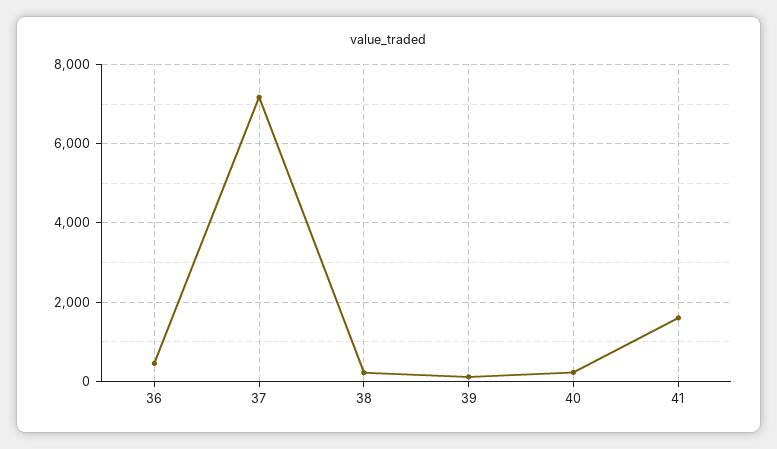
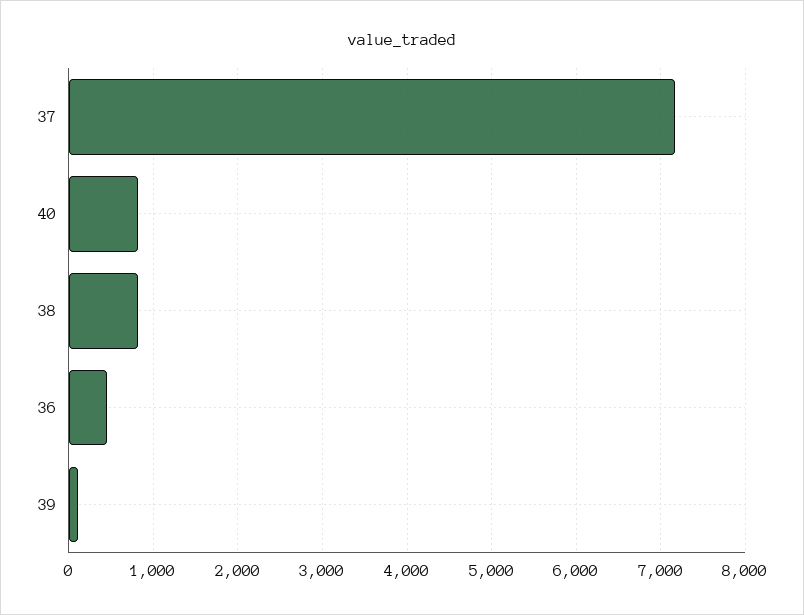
38: 200 -> 800
40: 200 -> 800
41: 1600 -> none

